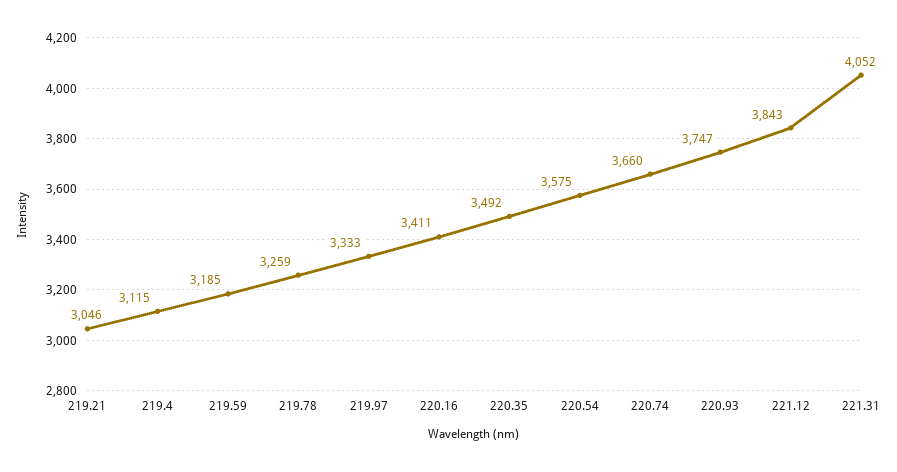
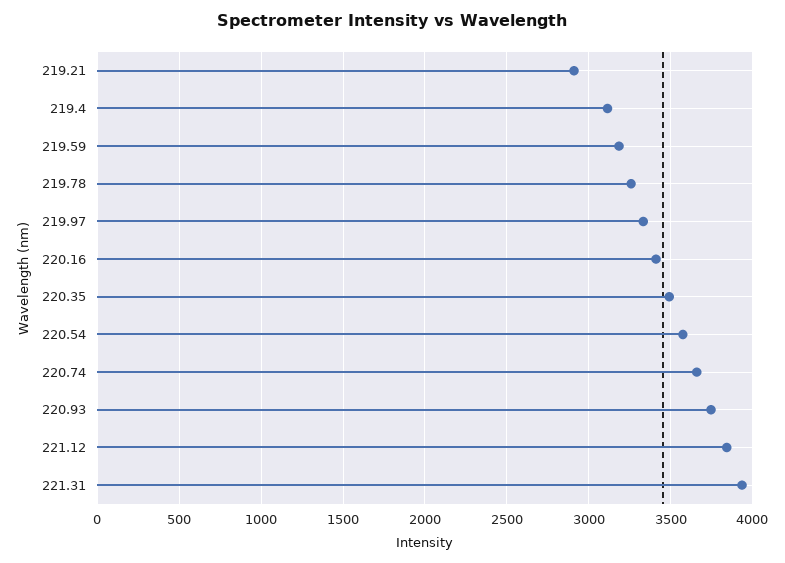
219.21: 3046 -> 2900
221.31: 4052 -> 3950

